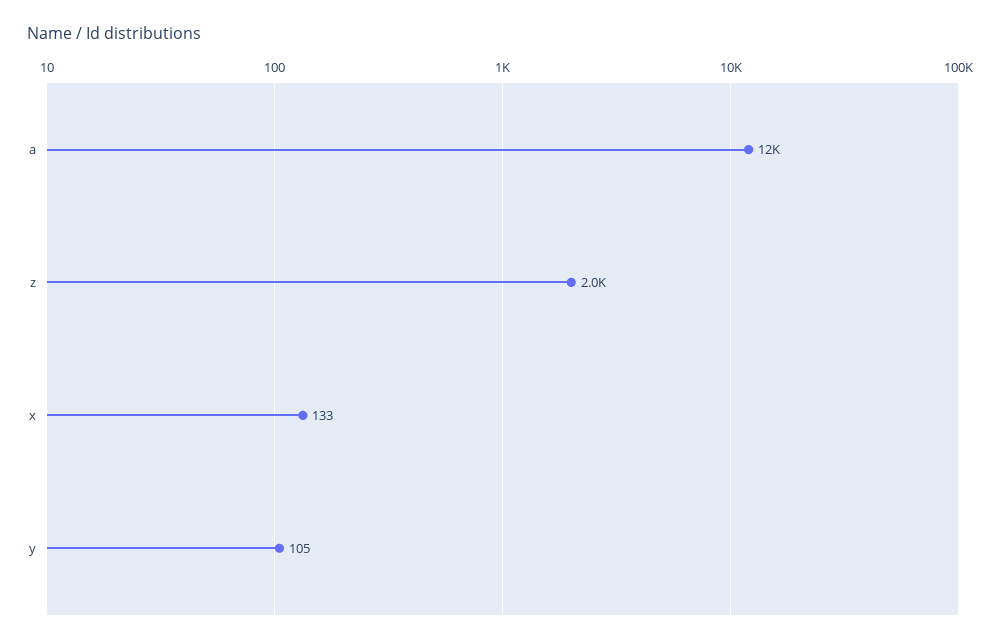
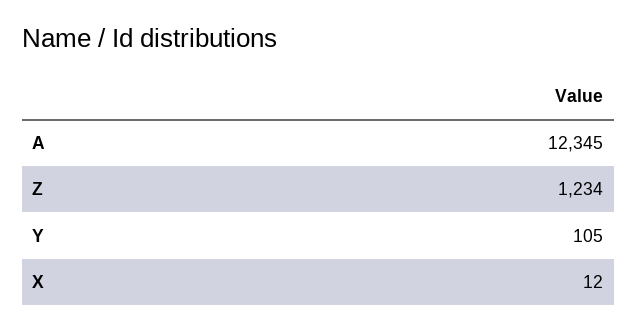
z: 2000 -> 1234
x: 133 -> 12

